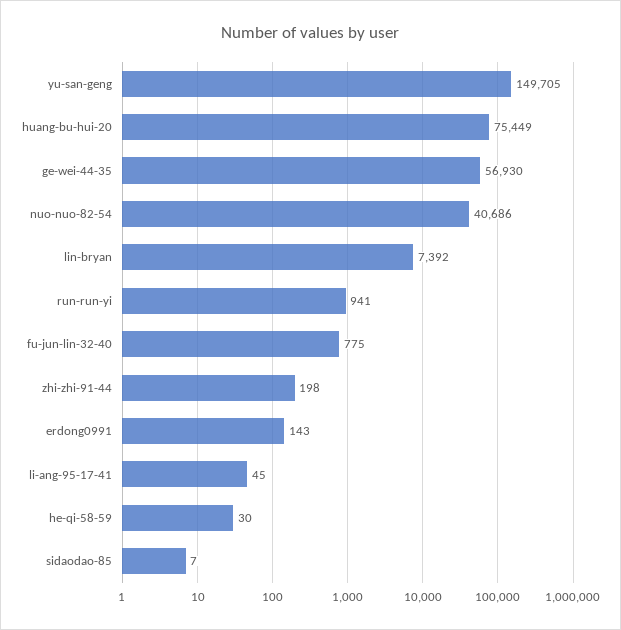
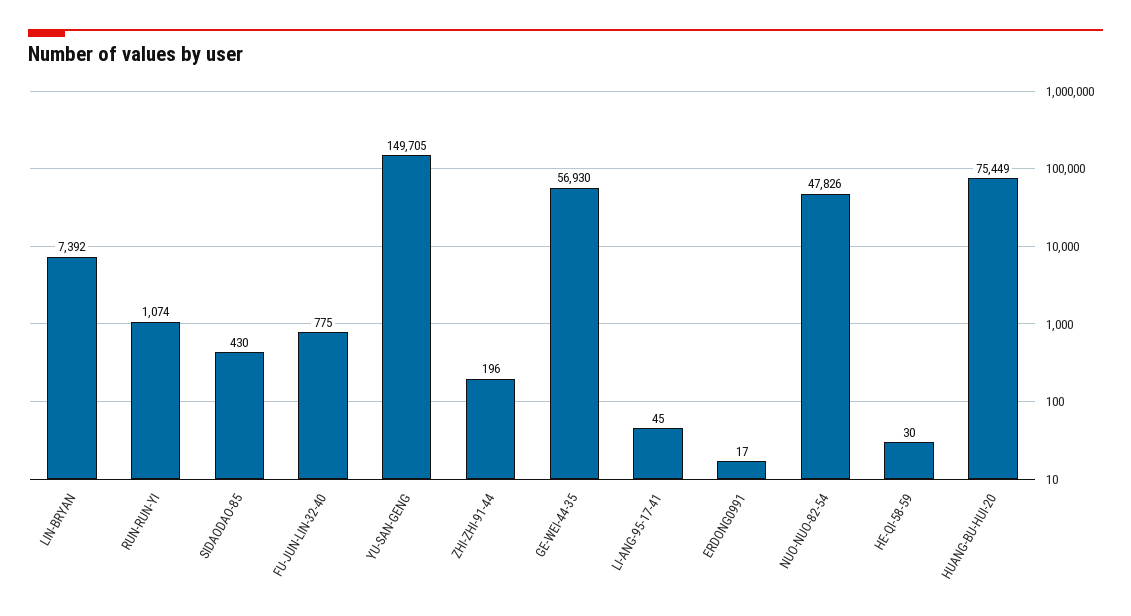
nuo-nuo-82-54: 40686 -> 47826
run-run-yi: 941 -> 1074
zhi-zhi-91-44: 198 -> 196
erdong0991: 143 -> 17
sidaodao-85: 7 -> 430

